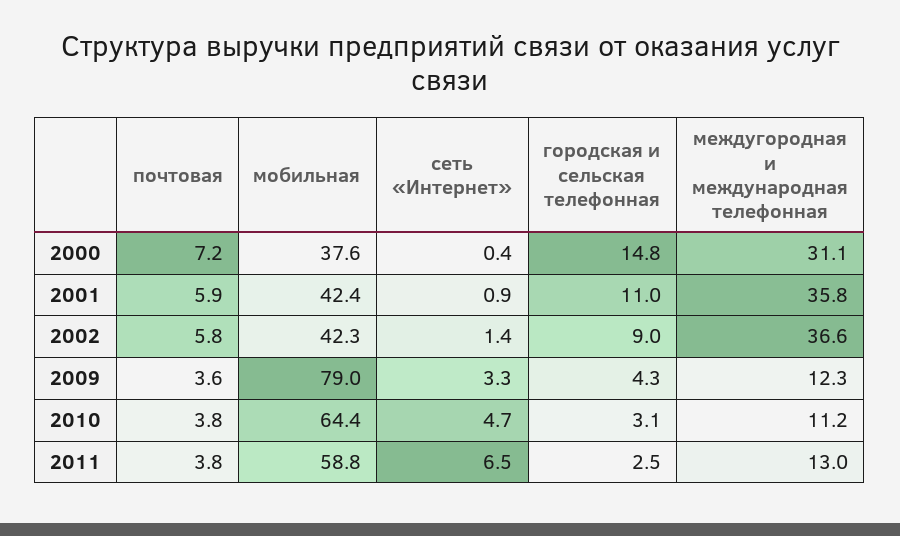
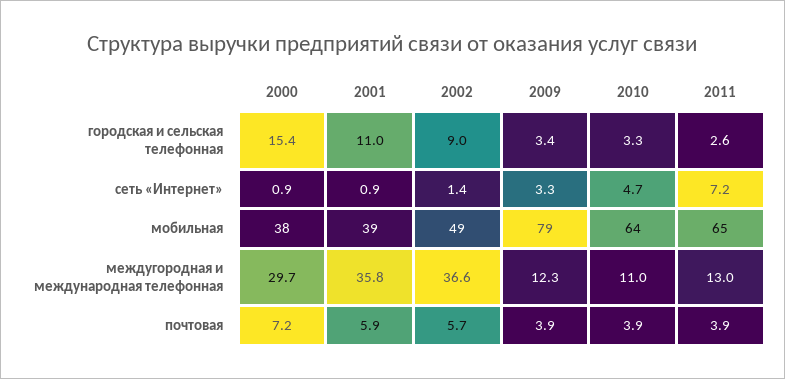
сеть «Интернет», 2000: 0.4 -> 0.9
городская и сельская телефонная, 2000: 14.8 -> 15.4
междугородная и международная телефонная, 2000: 31.1 -> 29.7
мобильная, 2001: 42.4 -> 39
почтовая, 2002: 5.8 -> 5.7
мобильная, 2002: 42.3 -> 49
почтовая, 2009: 3.6 -> 3.9
городская и сельская телефонная, 2009: 4.3 -> 3.4
почтовая, 2010: 3.8 -> 3.9
городская и сельская телефонная, 2010: 3.1 -> 3.3
междугородная и международная телефонная, 2010: 11.2 -> 11
почтовая, 2011: 3.8 -> 3.9
мобильная, 2011: 58.8 -> 65
сеть «Интернет», 2011: 6.5 -> 7.2
городская и сельская телефонная, 2011: 2.5 -> 2.6

